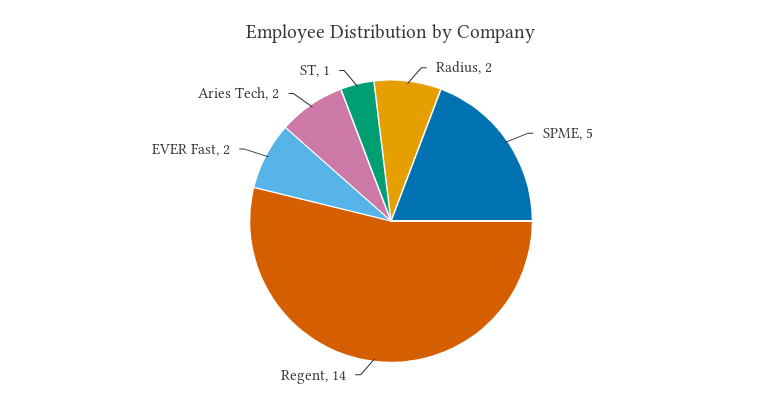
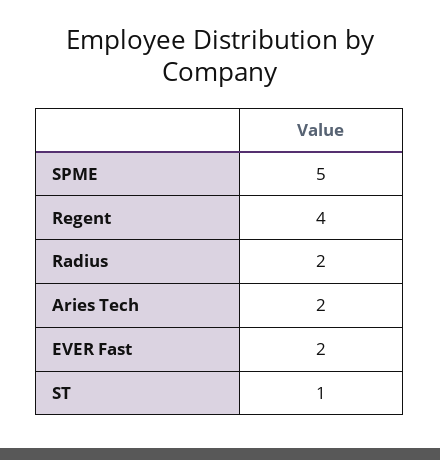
Regent: 14 -> 4

